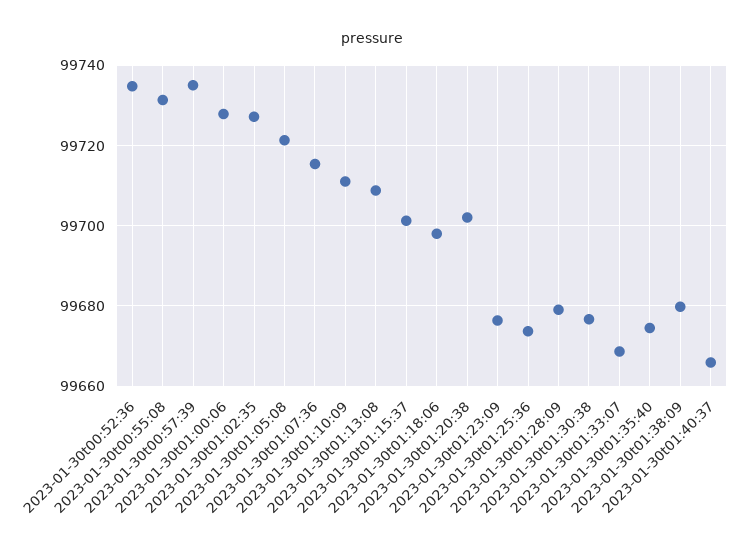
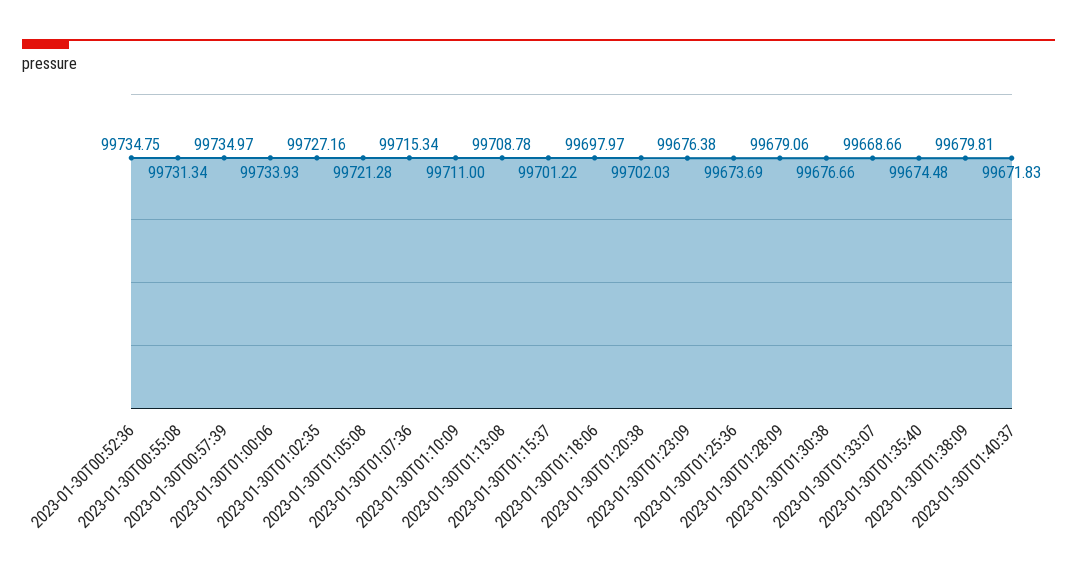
2023-01-30t01:00:06: 99728 -> 99733.93
2023-01-30t01:40:37: 99666 -> 99671.83

